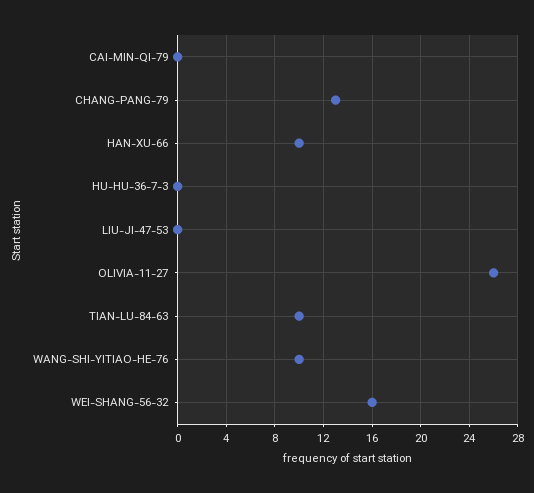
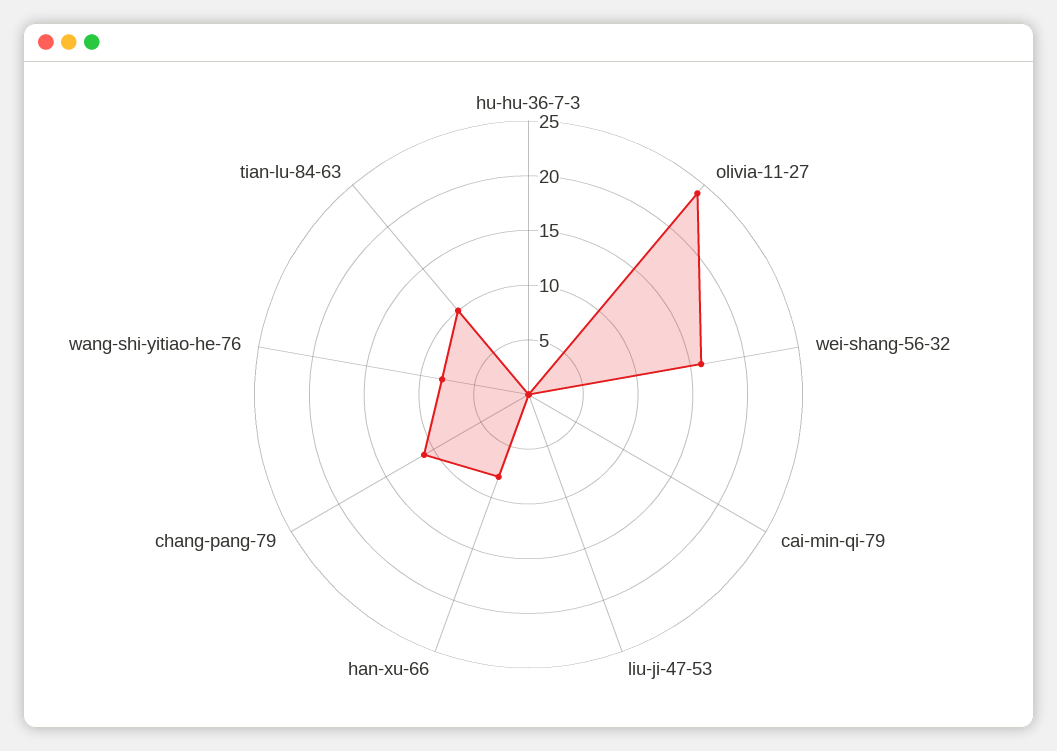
CHANG-PANG-79: 13 -> 11
HAN-XU-66: 10 -> 8
OLIVIA-11-27: 26 -> 24
WANG-SHI-YITIAO-HE-76: 10 -> 8

